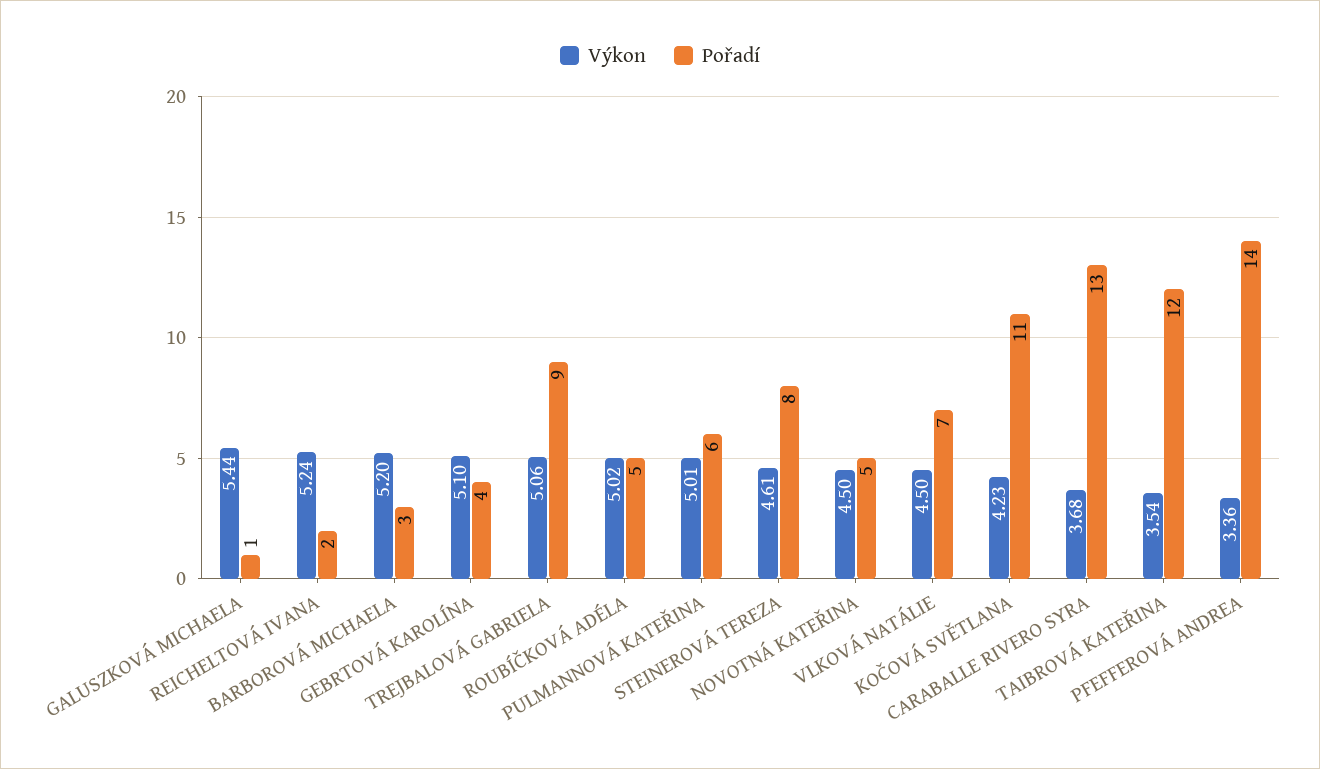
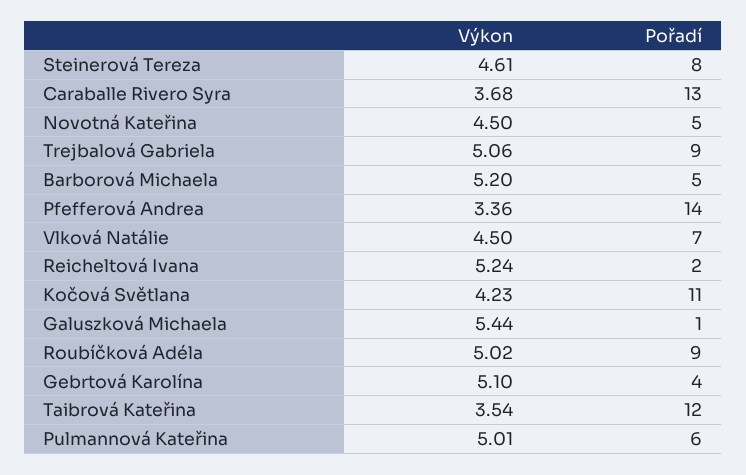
Pořadí, BARBOROVÁ MICHAELA: 3 -> 5
Pořadí, ROUBÍČKOVÁ ADÉLA: 5 -> 9

